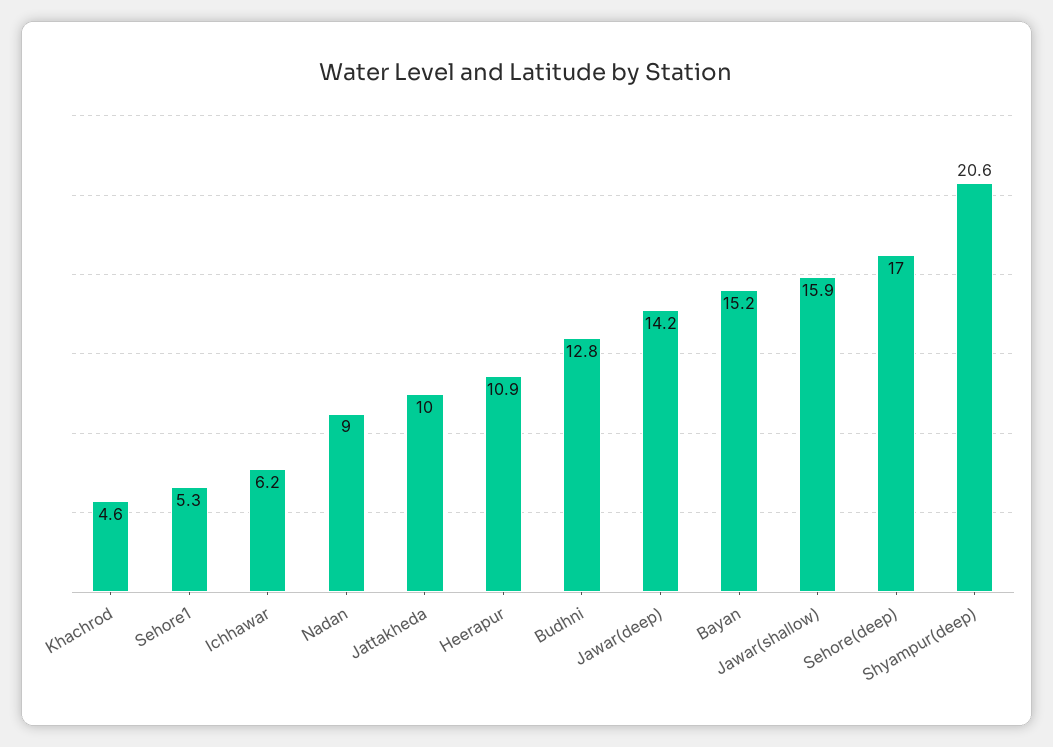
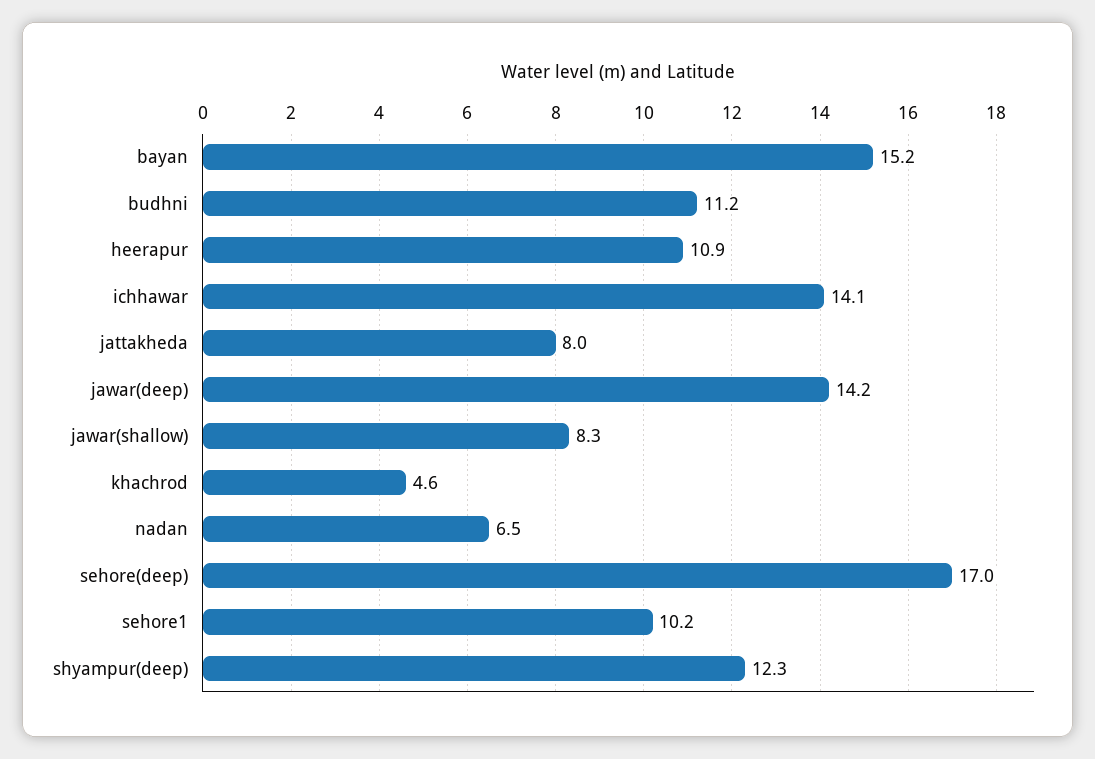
Sehore1: 5.3 -> 10.2
Ichhawar: 6.2 -> 14.1
Nadan: 9 -> 6.5
Jattakheda: 10 -> 8
Budhni: 12.8 -> 11.2
Jawar(shallow): 15.9 -> 8.3
Shyampur(deep): 20.6 -> 12.3

